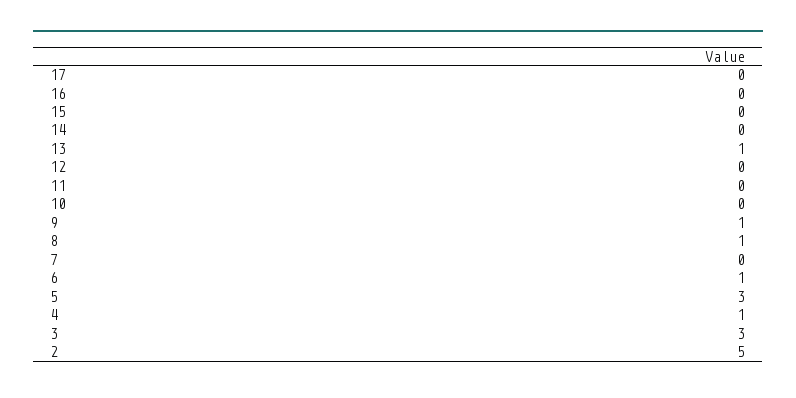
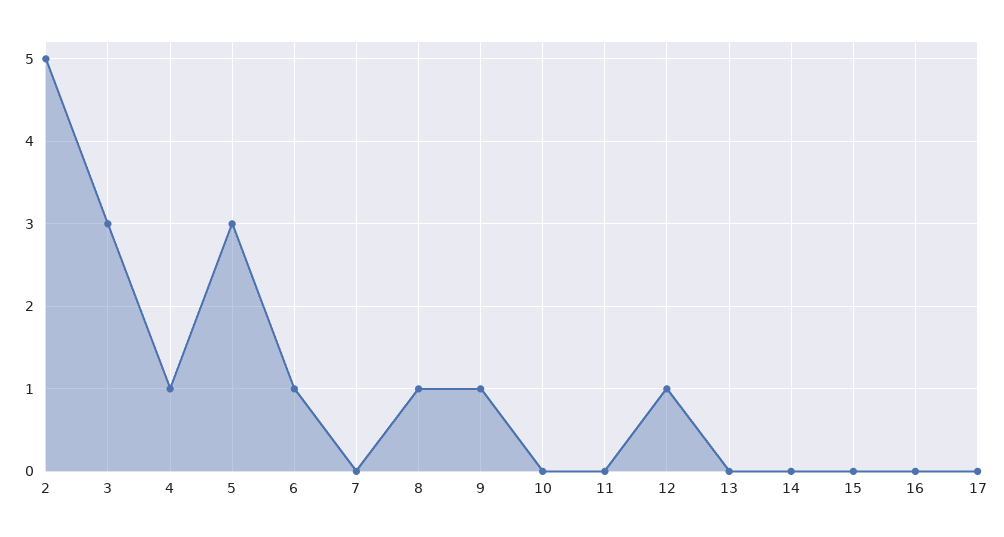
13: 1 -> 0
12: 0 -> 1

